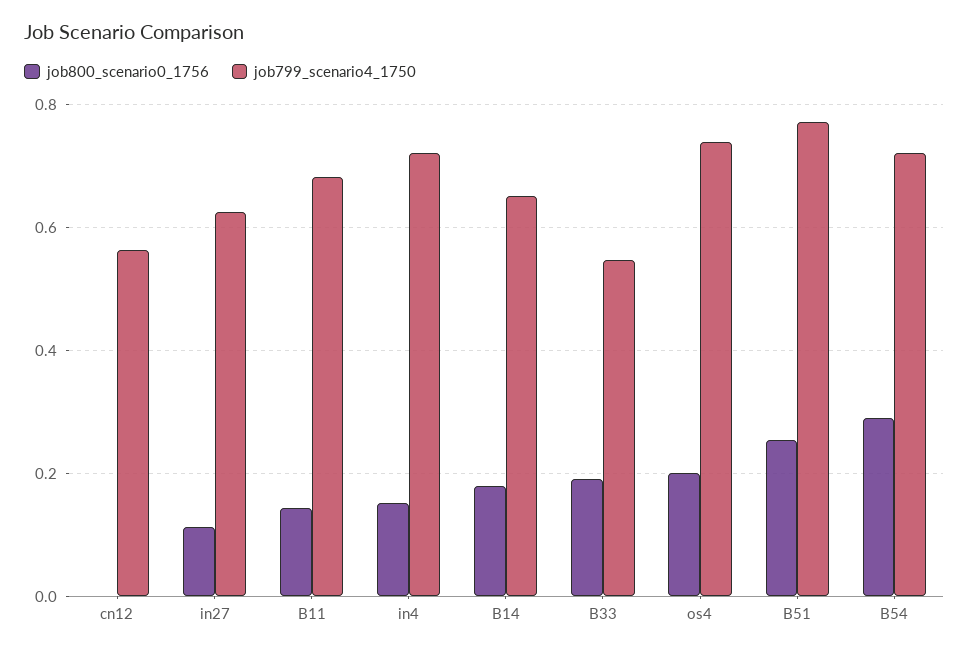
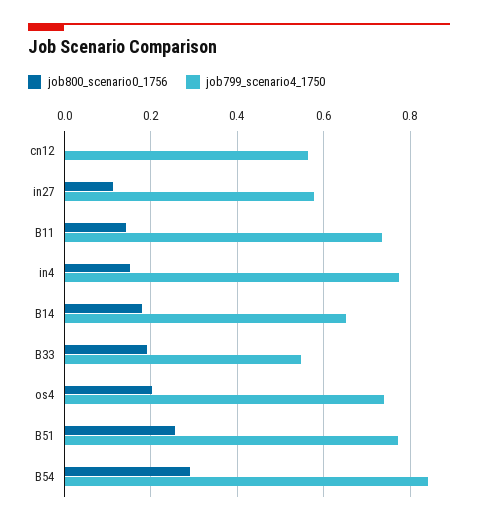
job799_scenario4_1750, in27: 0.62 -> 0.58
job799_scenario4_1750, B11: 0.68 -> 0.74
job799_scenario4_1750, in4: 0.72 -> 0.78
job799_scenario4_1750, B54: 0.72 -> 0.84

